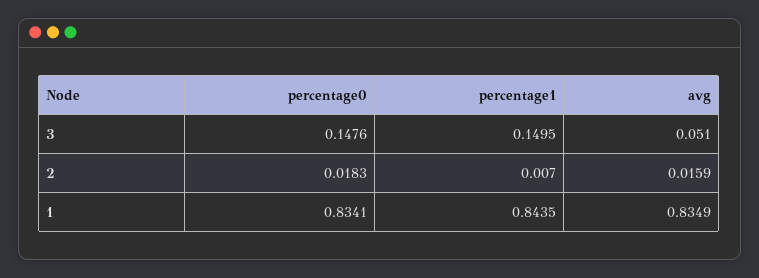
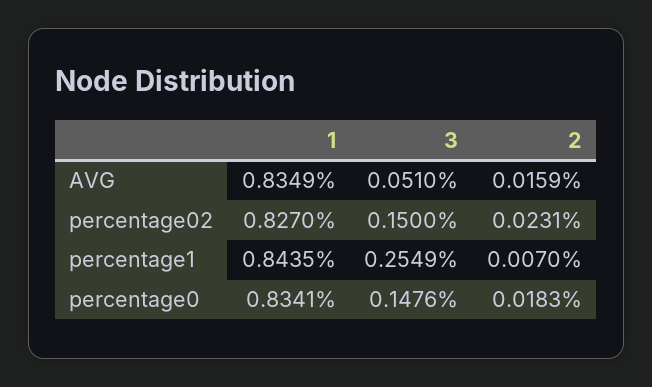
percentage1, 3: 0.1495 -> 0.2549
percentage02, 1: none -> 0.827
percentage02, 3: none -> 0.15
percentage02, 2: none -> 0.0231

